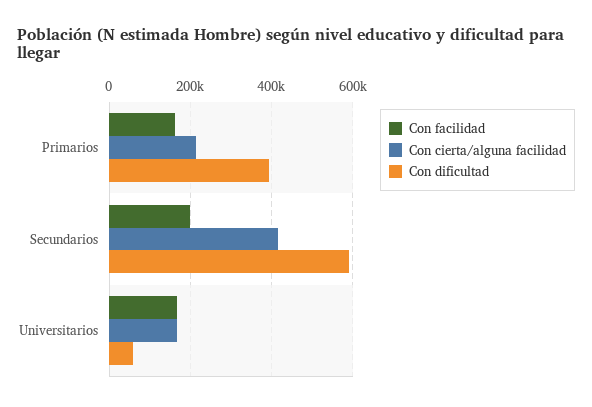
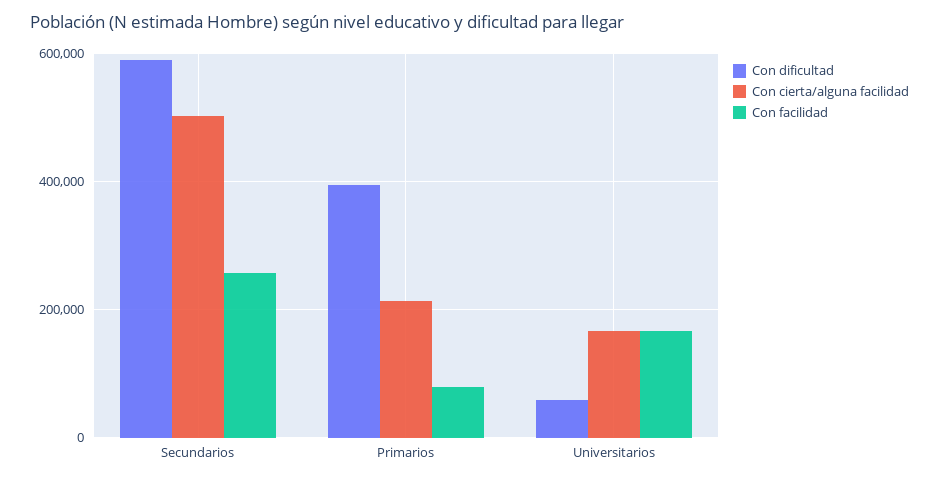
Con facilidad, Primarios: 160000 -> 80000
Con facilidad, Secundarios: 200000 -> 260000
Con cierta/alguna facilidad, Secundarios: 420000 -> 500000

